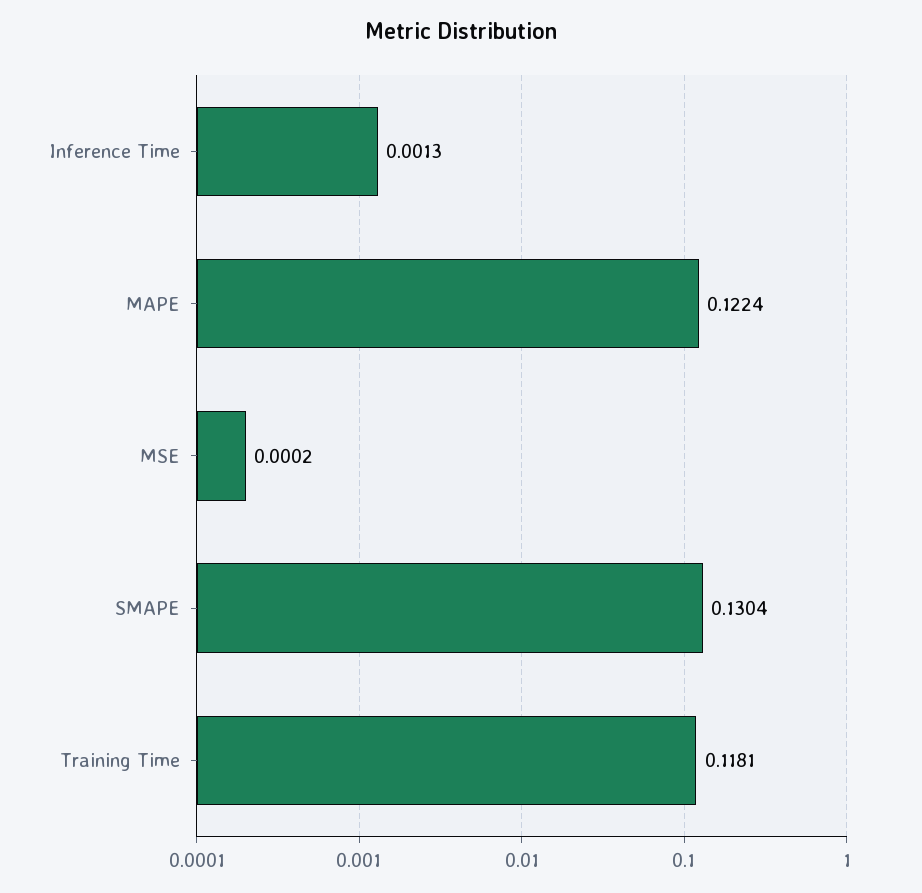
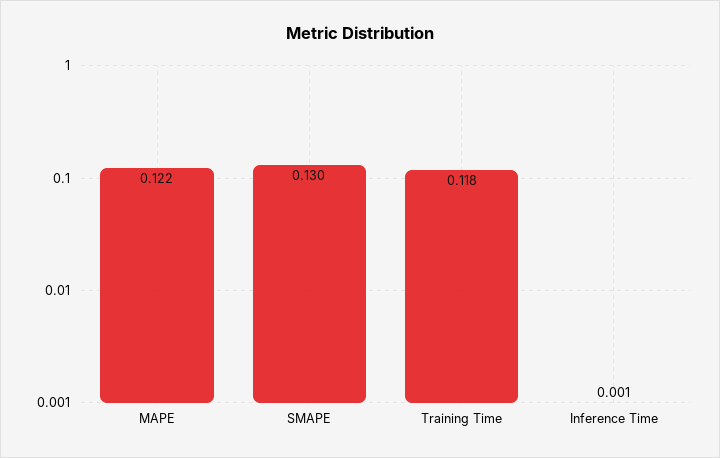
MSE: 0.0002 -> none

